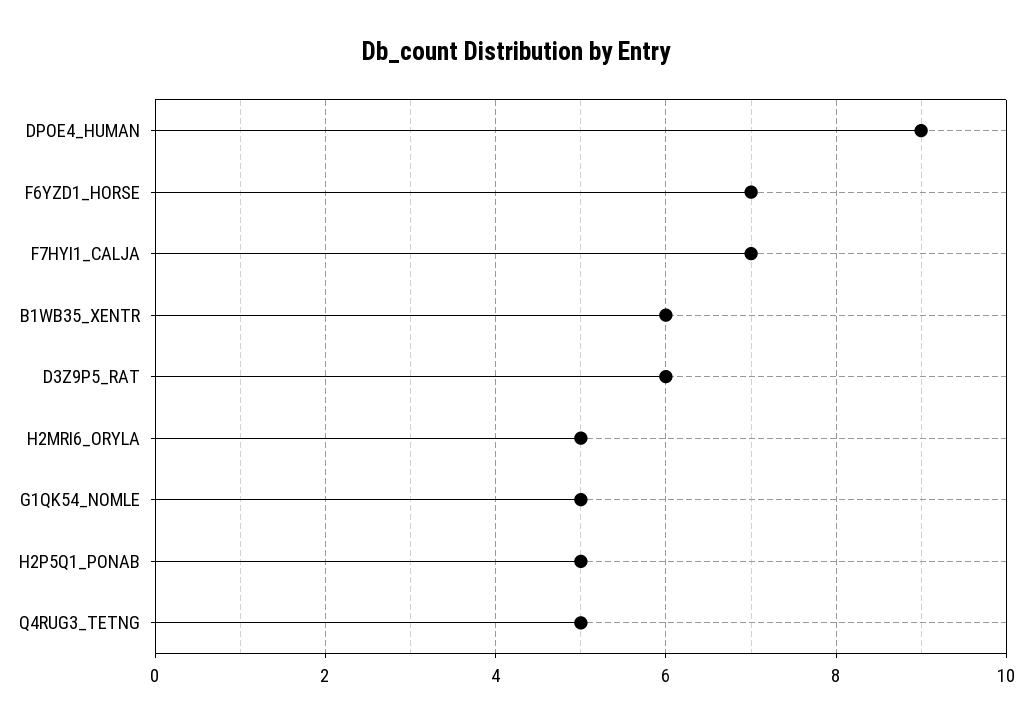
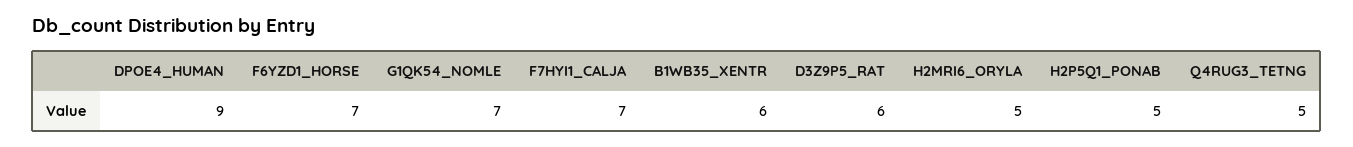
G1QK54_NOMLE: 5 -> 7

